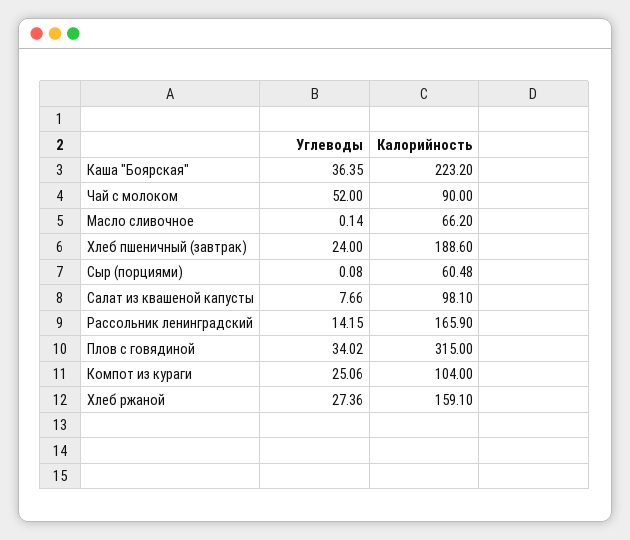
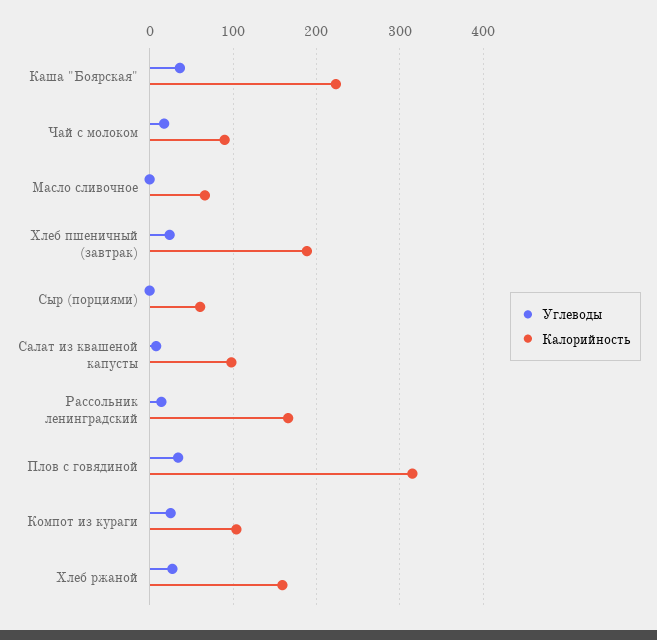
Углеводы, Чай с молоком: 52 -> 20

